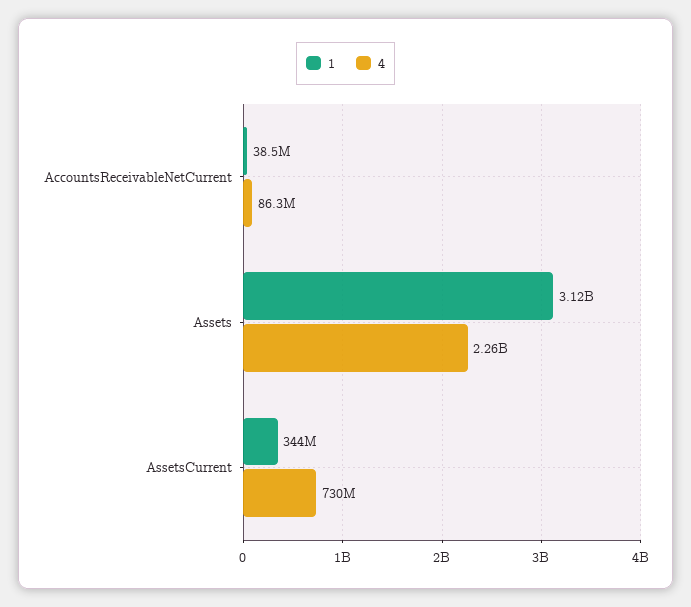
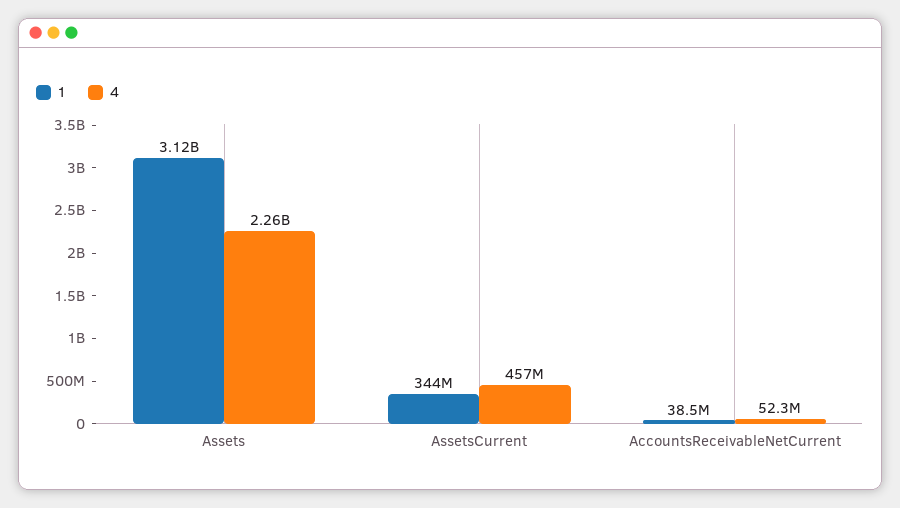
4, AccountsReceivableNetCurrent: 86300000 -> 52300000
4, AssetsCurrent: 730000000 -> 457000000

